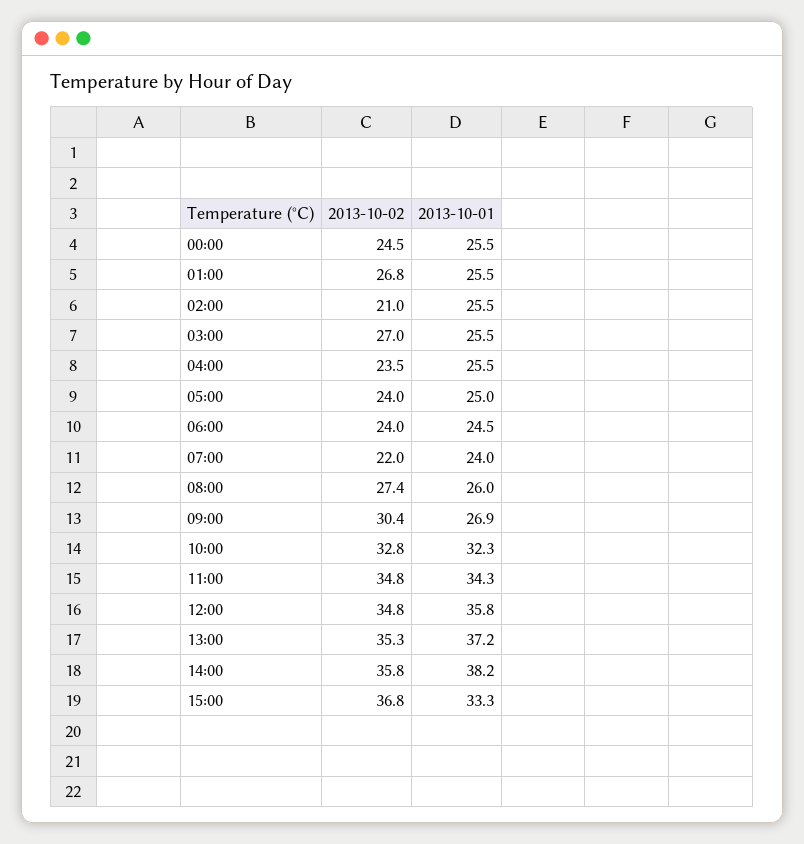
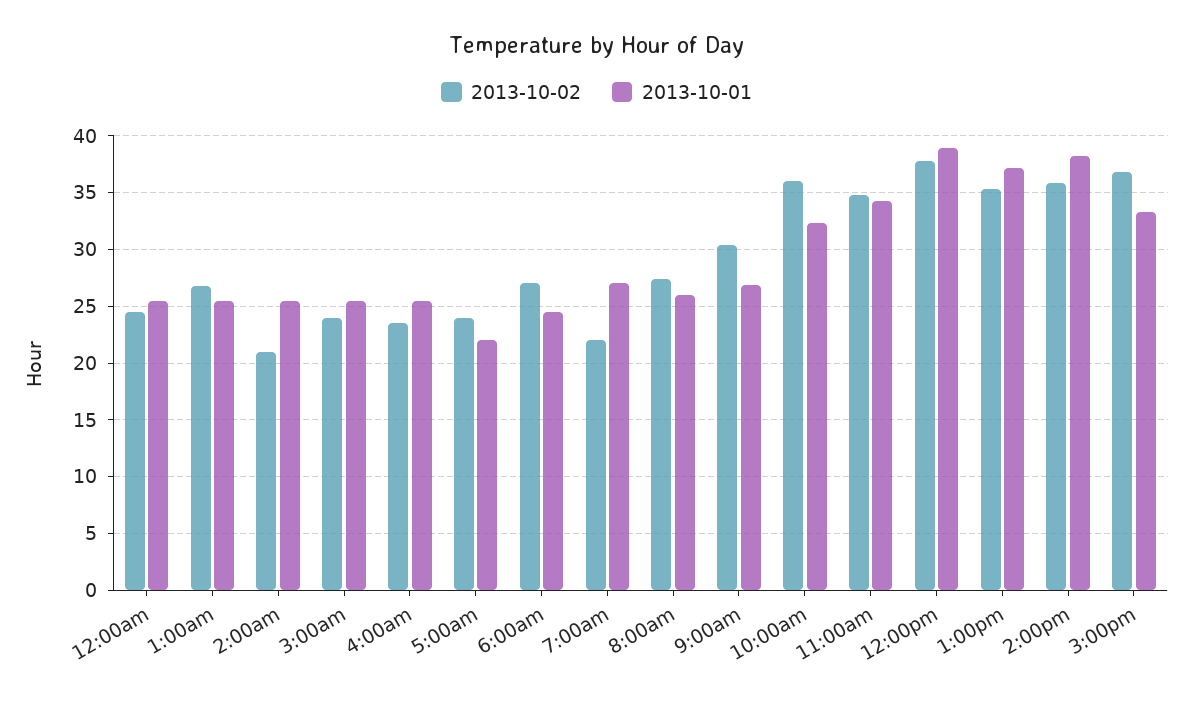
2013-10-02, 03:00: 27 -> 24
2013-10-01, 05:00: 25 -> 22
2013-10-02, 06:00: 24 -> 27
2013-10-01, 07:00: 24 -> 27
2013-10-02, 10:00: 32.8 -> 36
2013-10-02, 12:00: 34.8 -> 38
2013-10-01, 12:00: 35.8 -> 39

